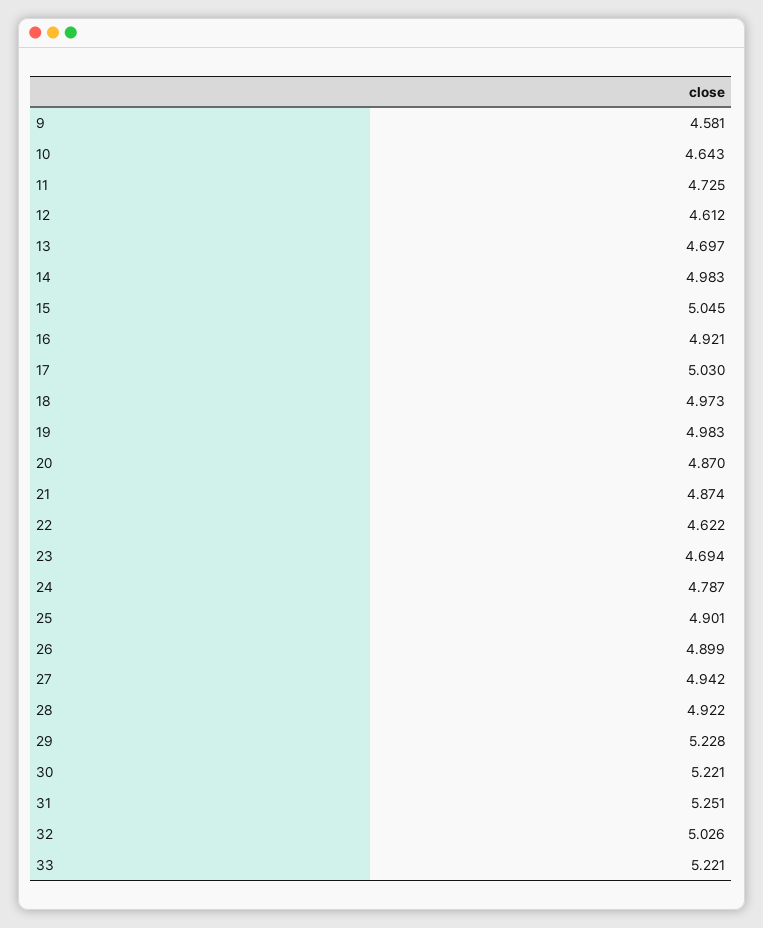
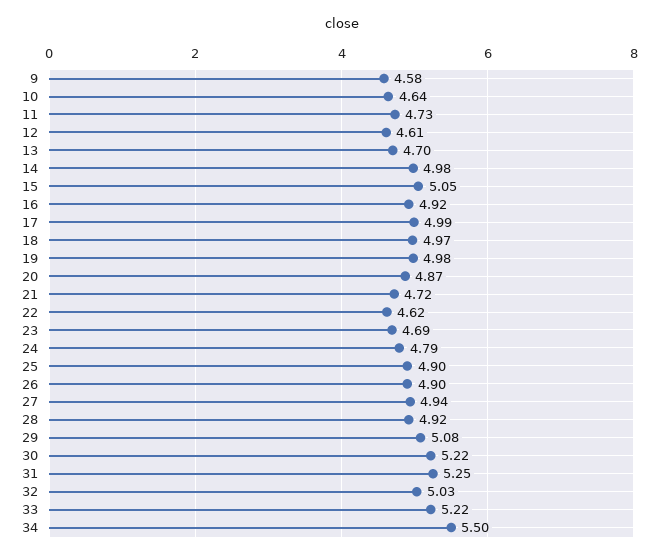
17: 5.03 -> 4.99
21: 4.874 -> 4.72
29: 5.228 -> 5.08
34: none -> 5.5

